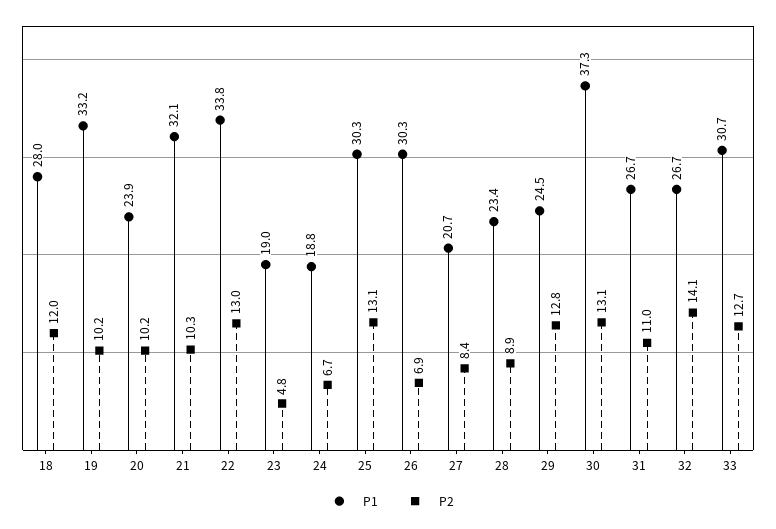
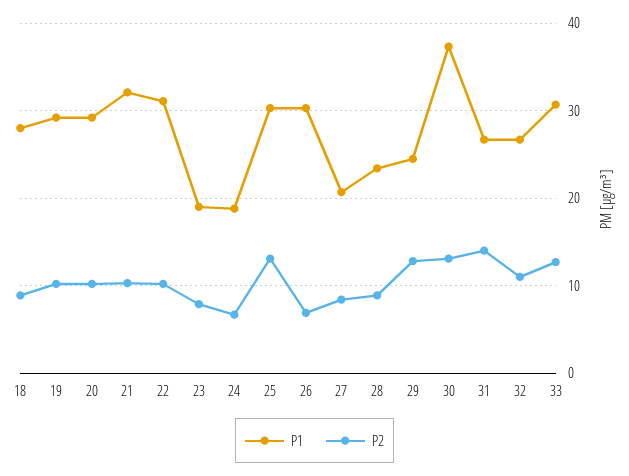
P2, 18: 12 -> 9
P1, 19: 33.2 -> 29
P1, 20: 23.9 -> 29
P1, 22: 33.8 -> 31
P2, 22: 13 -> 10
P2, 23: 4.8 -> 8
P2, 31: 11 -> 14
P2, 32: 14.1 -> 11

